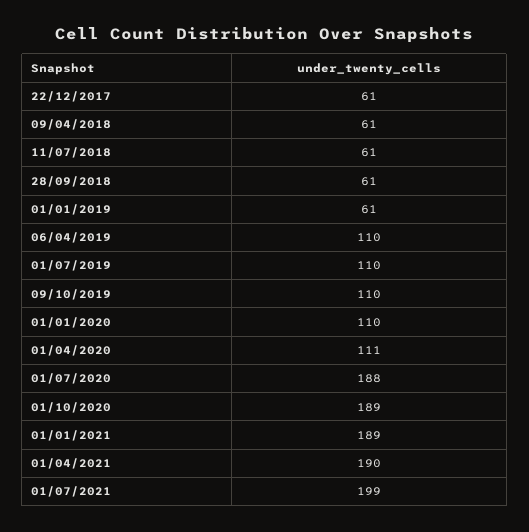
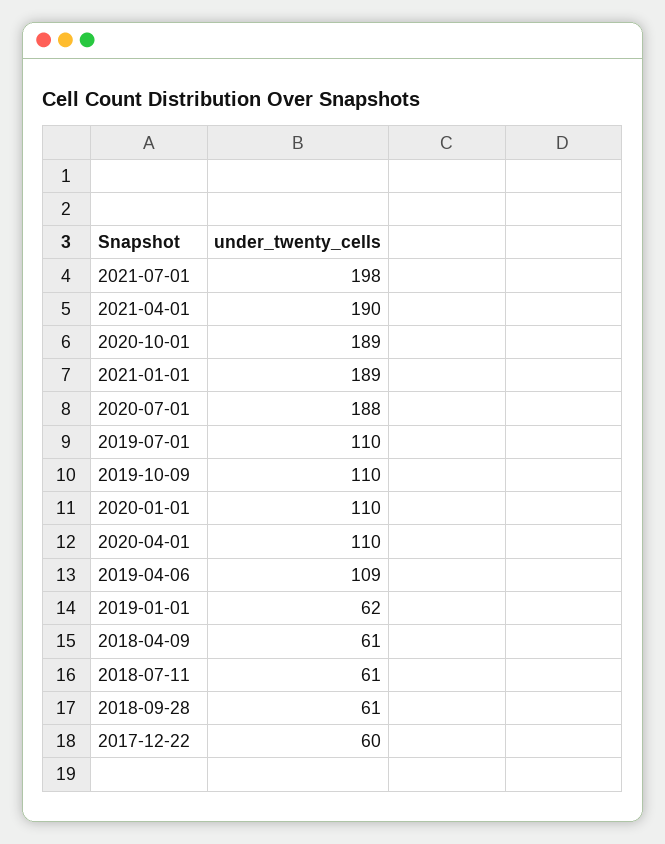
22/12/2017: 61 -> 60
01/01/2019: 61 -> 62
06/04/2019: 110 -> 109
01/04/2020: 111 -> 110
01/07/2021: 199 -> 198

